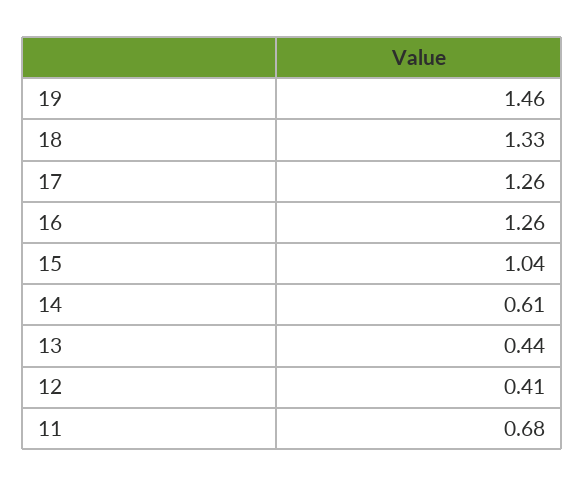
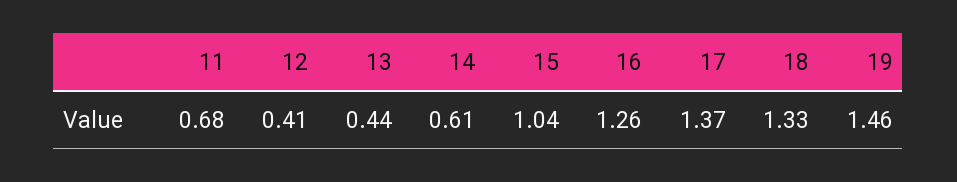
17: 1.26 -> 1.37

